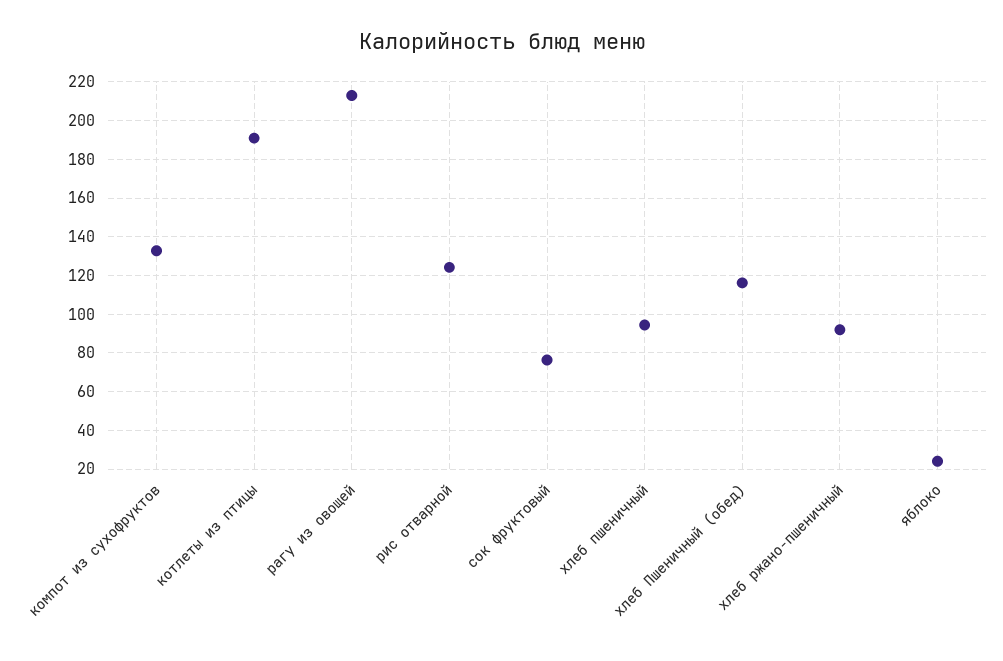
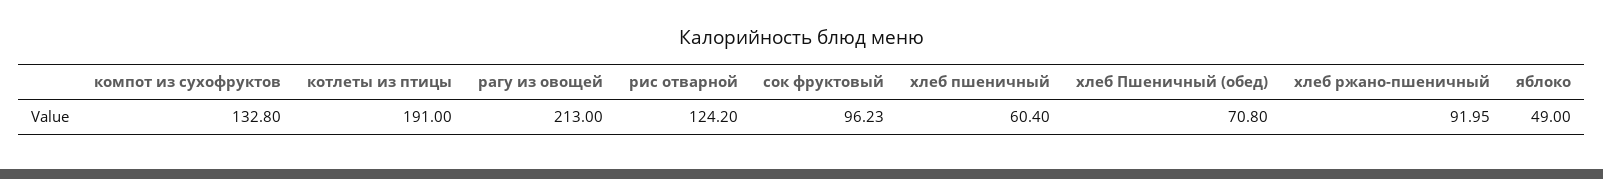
сок фруктовый: 75 -> 96.23
хлеб пшеничный: 95 -> 60.4
хлеб Пшеничный (обед): 115 -> 70.8
яблоко: 25 -> 49

